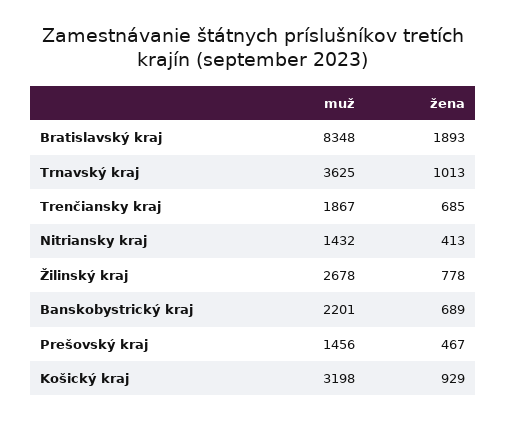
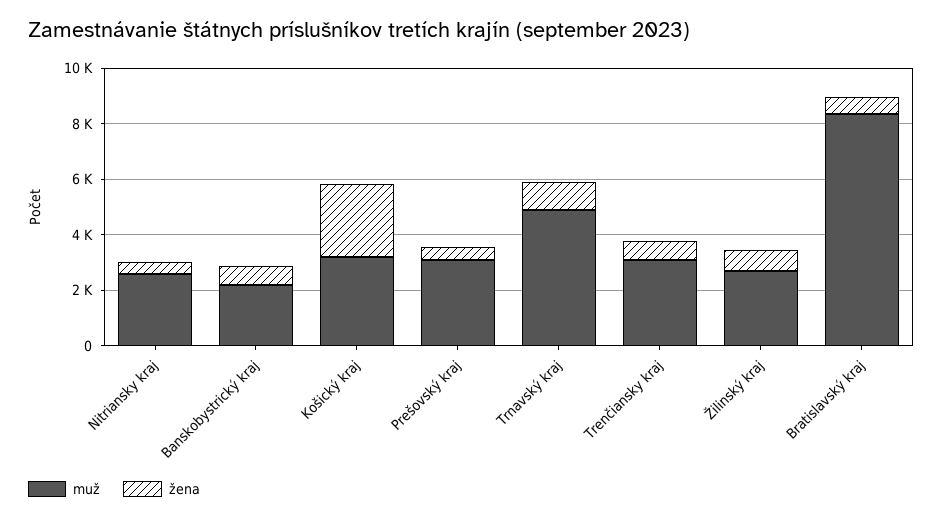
žena, Bratislavský kraj: 1893 -> 500
muž, Trnavský kraj: 3625 -> 5000
muž, Trenčiansky kraj: 1867 -> 3000
muž, Nitriansky kraj: 1432 -> 2500
muž, Prešovský kraj: 1456 -> 3000
žena, Košický kraj: 929 -> 2500

